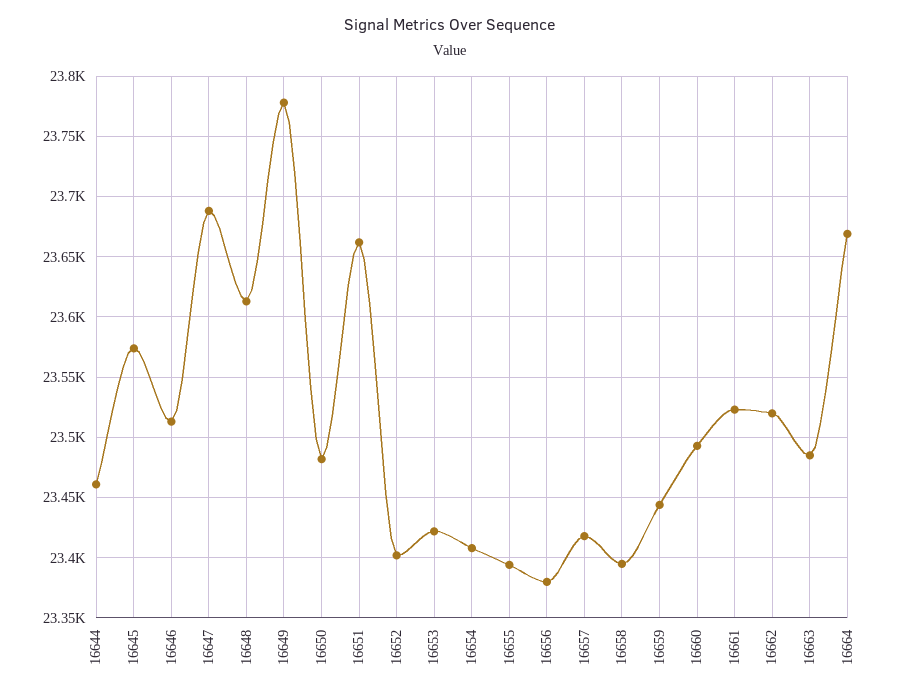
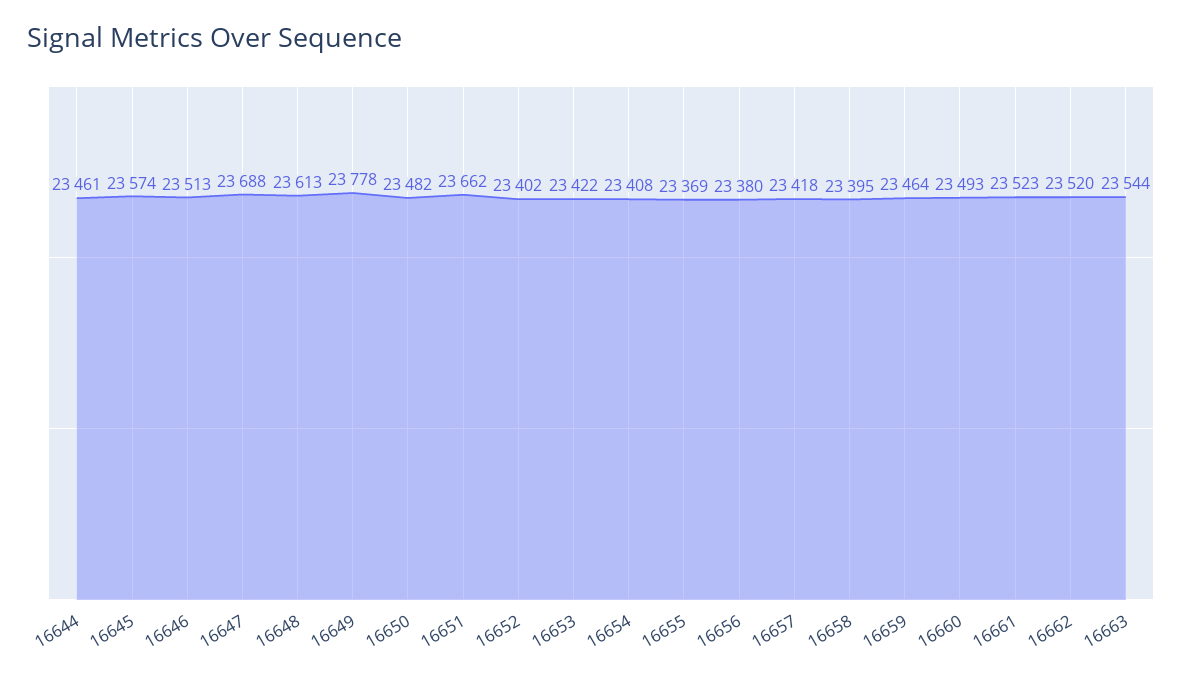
16655: 23395 -> 23369
16659: 23445 -> 23464
16663: 23485 -> 23544
16664: 23670 -> none

